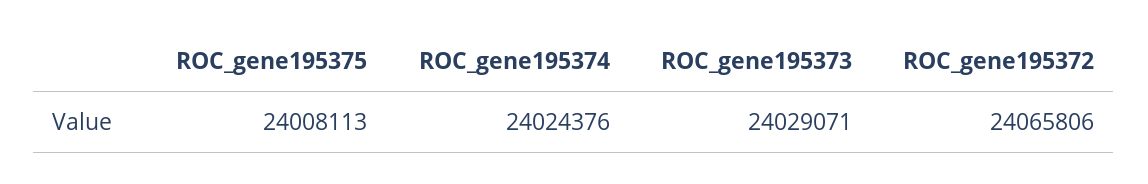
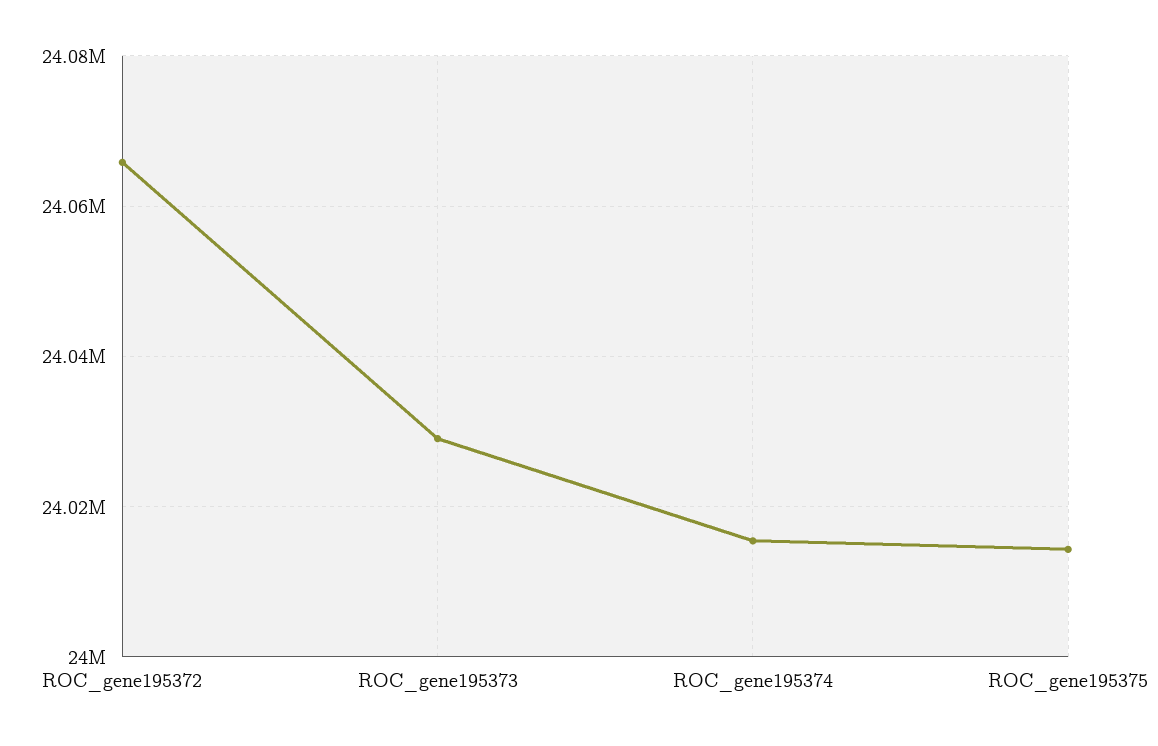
ROC_gene195375: 24008113 -> 24014000
ROC_gene195374: 24024376 -> 24016000

